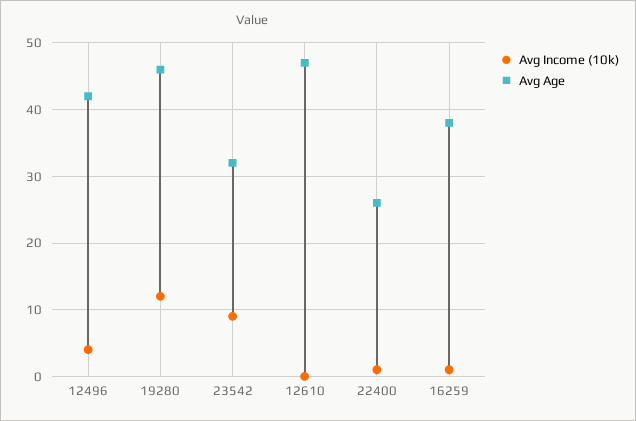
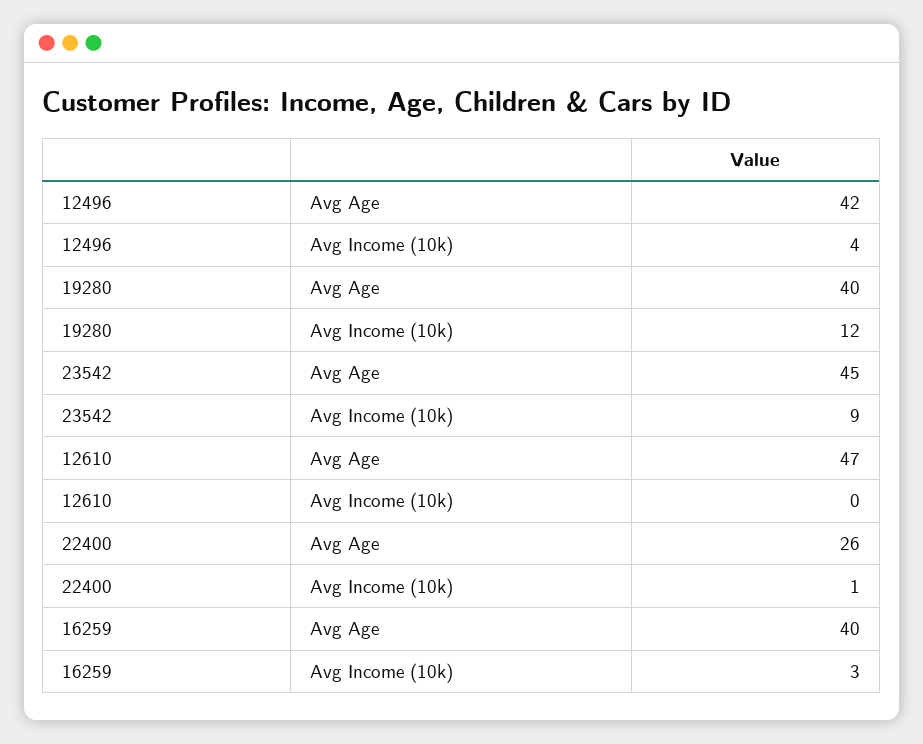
Avg Age, 19280: 46 -> 40
Avg Age, 23542: 32 -> 45
Avg Income (10k), 16259: 1 -> 3
Avg Age, 16259: 38 -> 40

